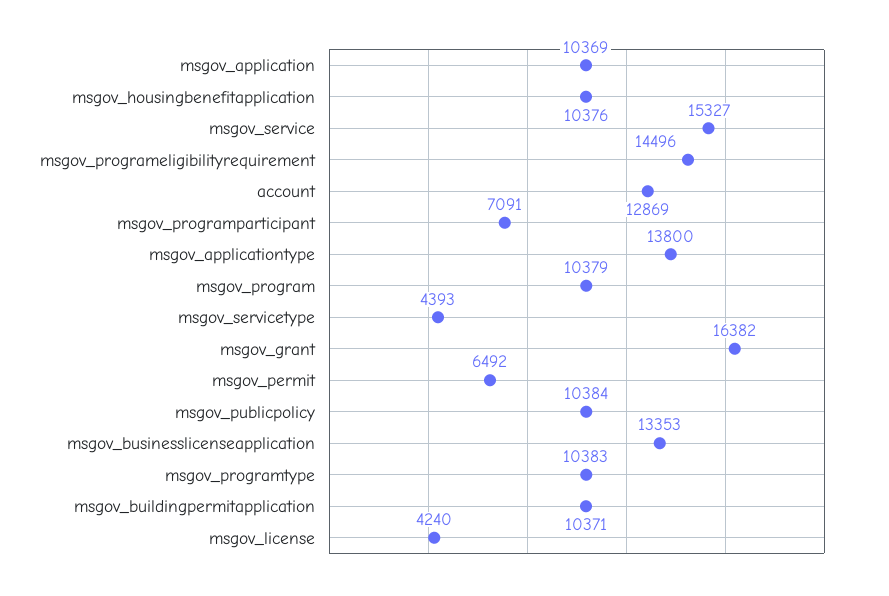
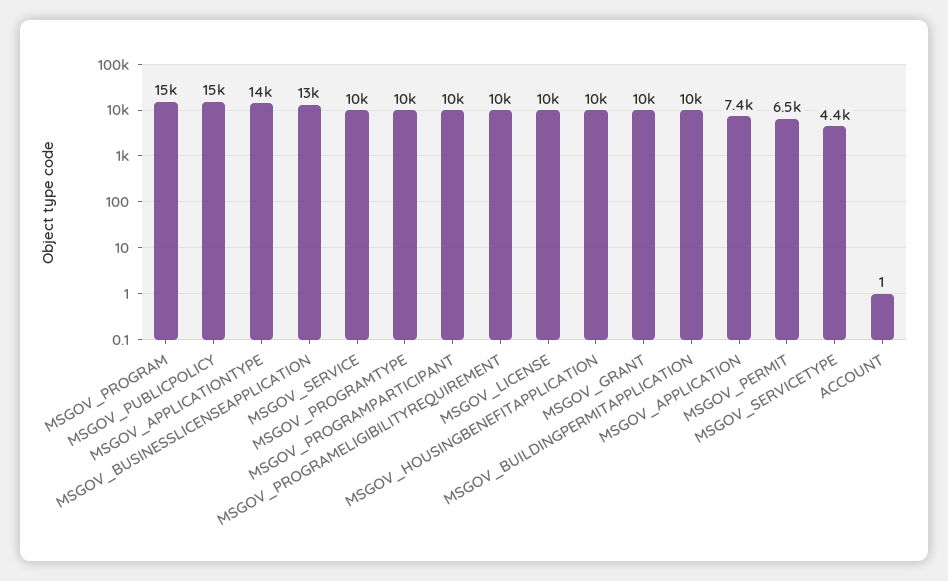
msgov_application: 10369 -> 7400
msgov_service: 15327 -> 10000
msgov_programeligibilityrequirement: 14496 -> 10000
account: 12869 -> 1
msgov_programparticipant: 7091 -> 10000
msgov_program: 10379 -> 15000
msgov_grant: 16382 -> 10000
msgov_publicpolicy: 10384 -> 15000
msgov_license: 4240 -> 10000

